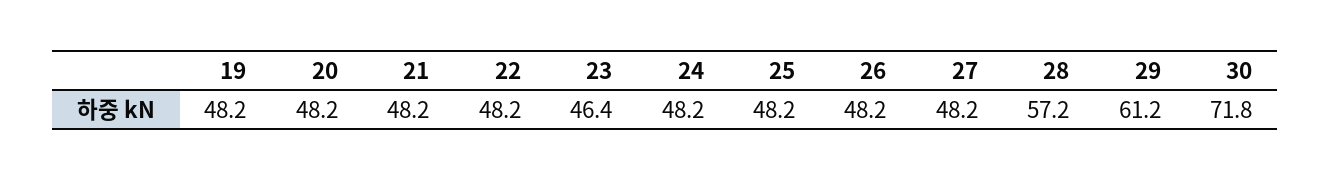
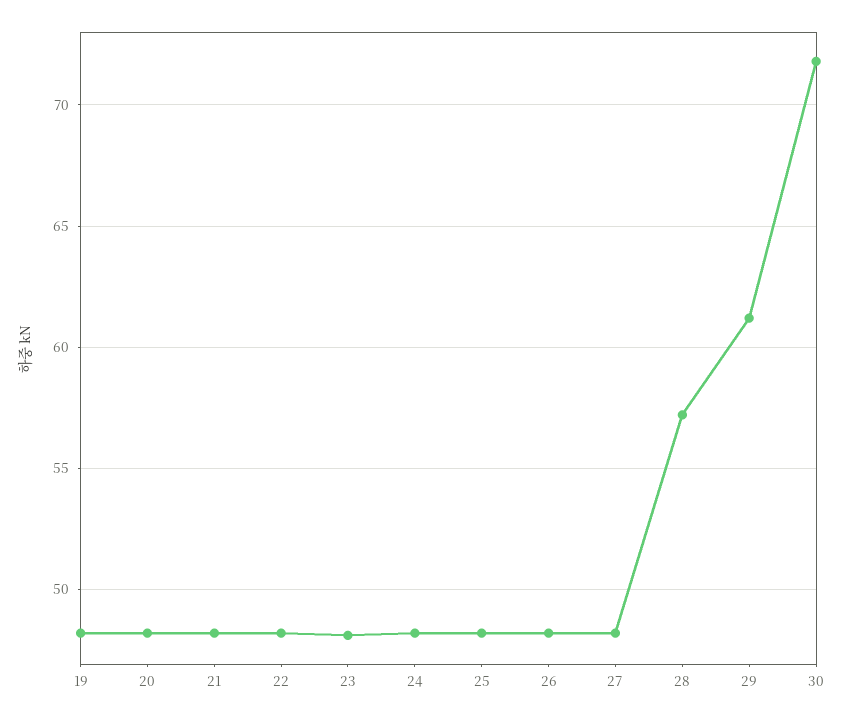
23: 46.4 -> 48

